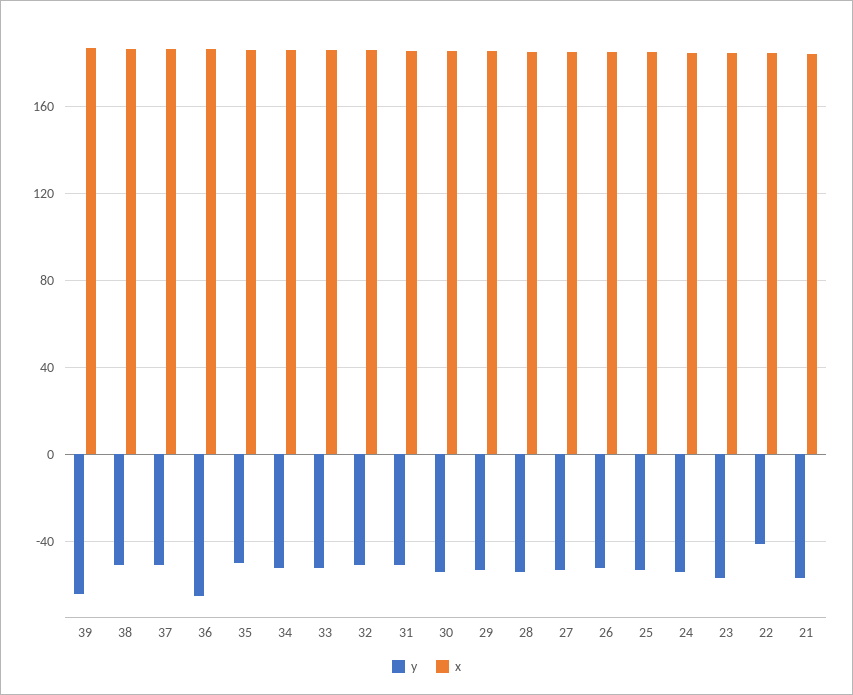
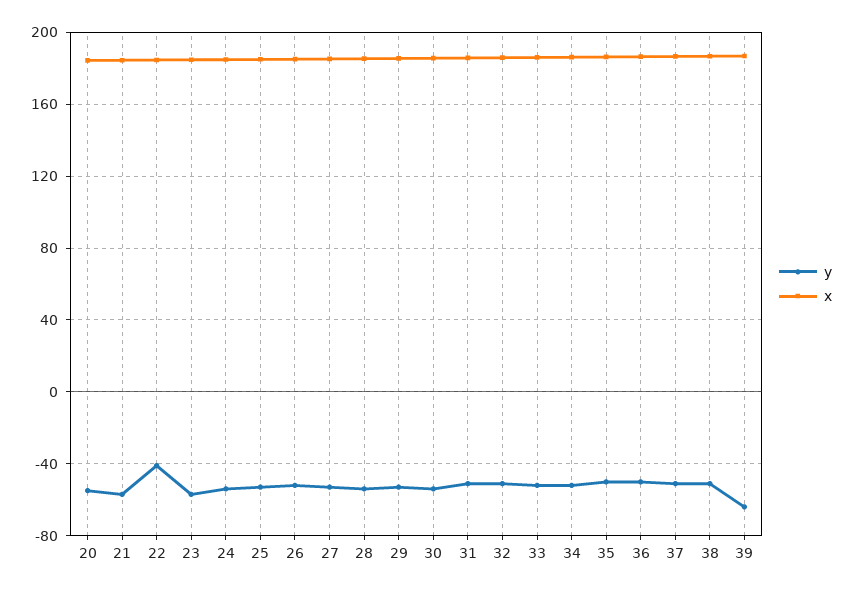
y, 36: -65 -> -50
y, 20: none -> -55
x, 20: none -> 185

